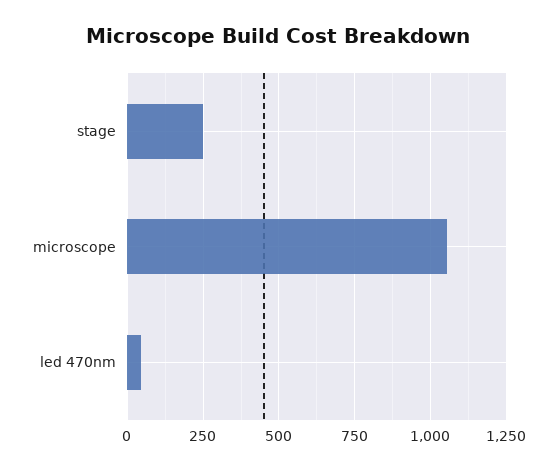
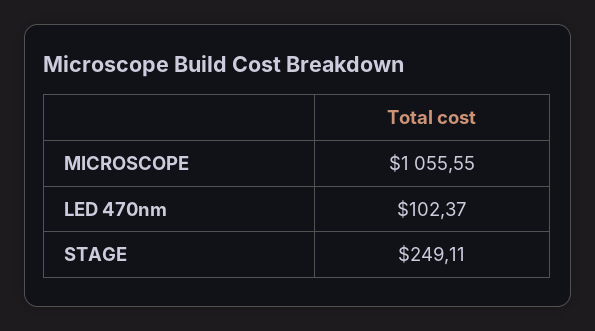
led 470nm: 50 -> 102.37

